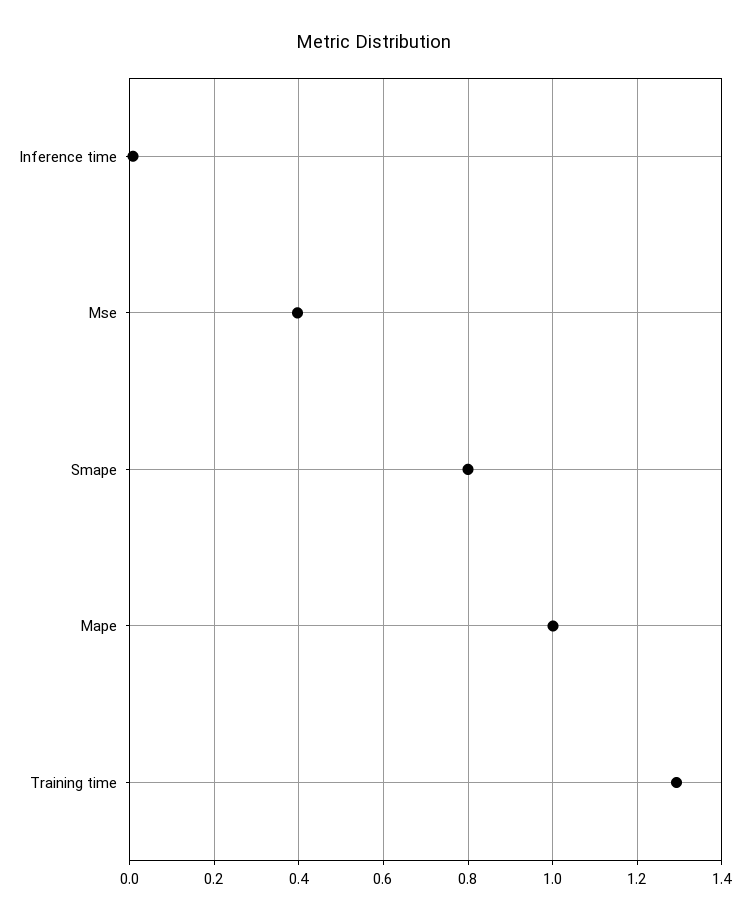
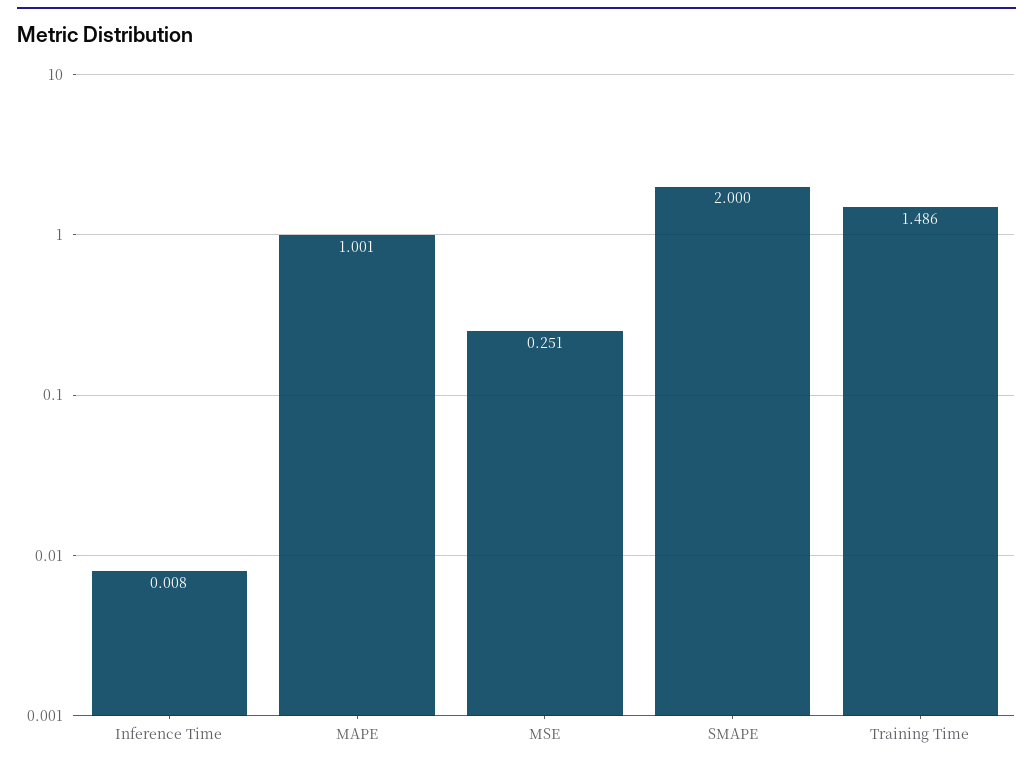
Mse: 0.4 -> 0.251
Smape: 0.8 -> 2
Training time: 1.3 -> 1.486

